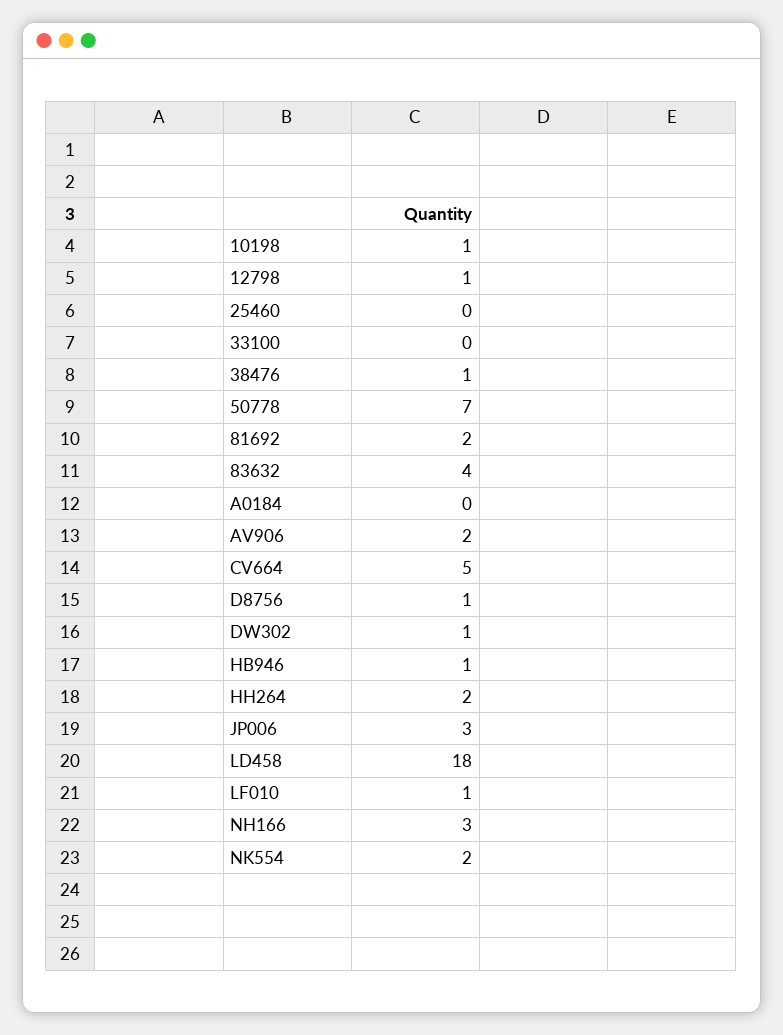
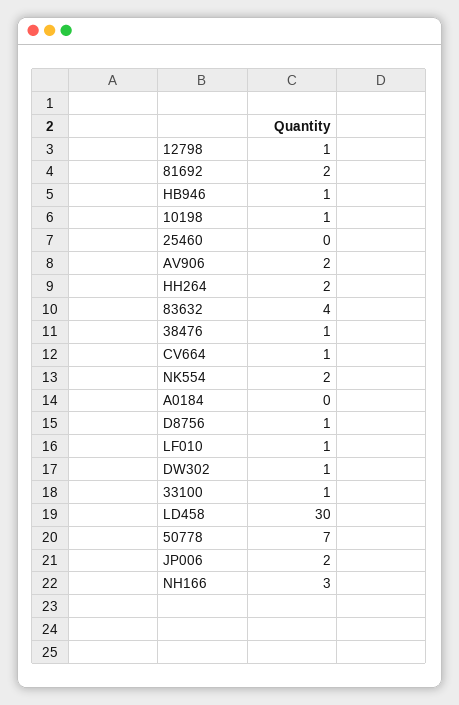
33100: 0 -> 1
CV664: 5 -> 1
JP006: 3 -> 2
LD458: 18 -> 30

